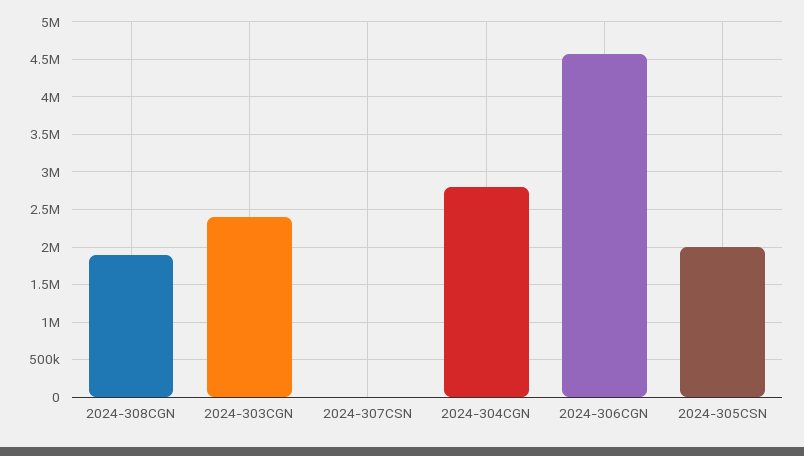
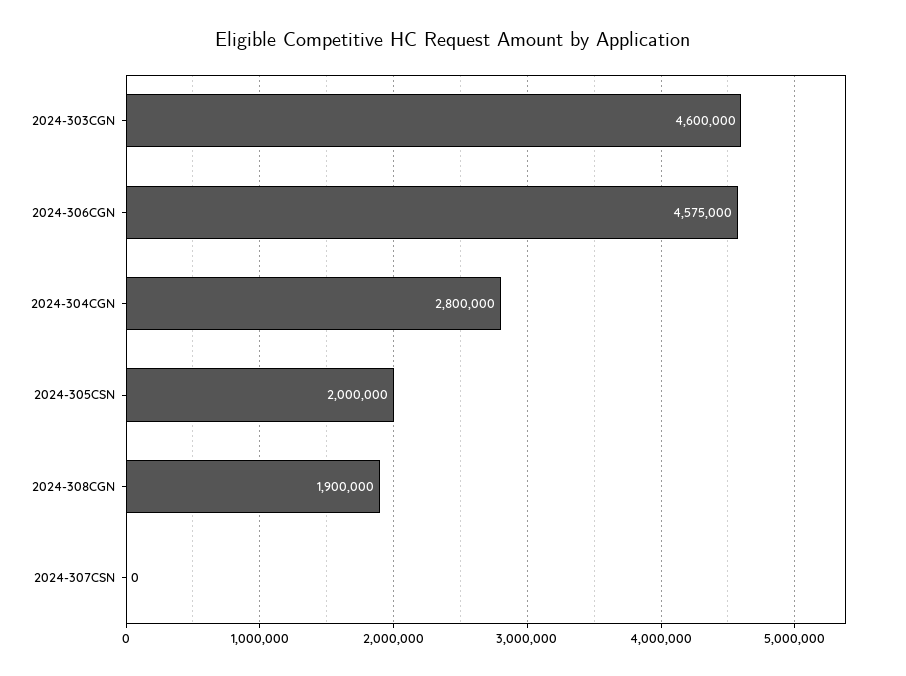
2024-303CGN: 2400000 -> 4600000

